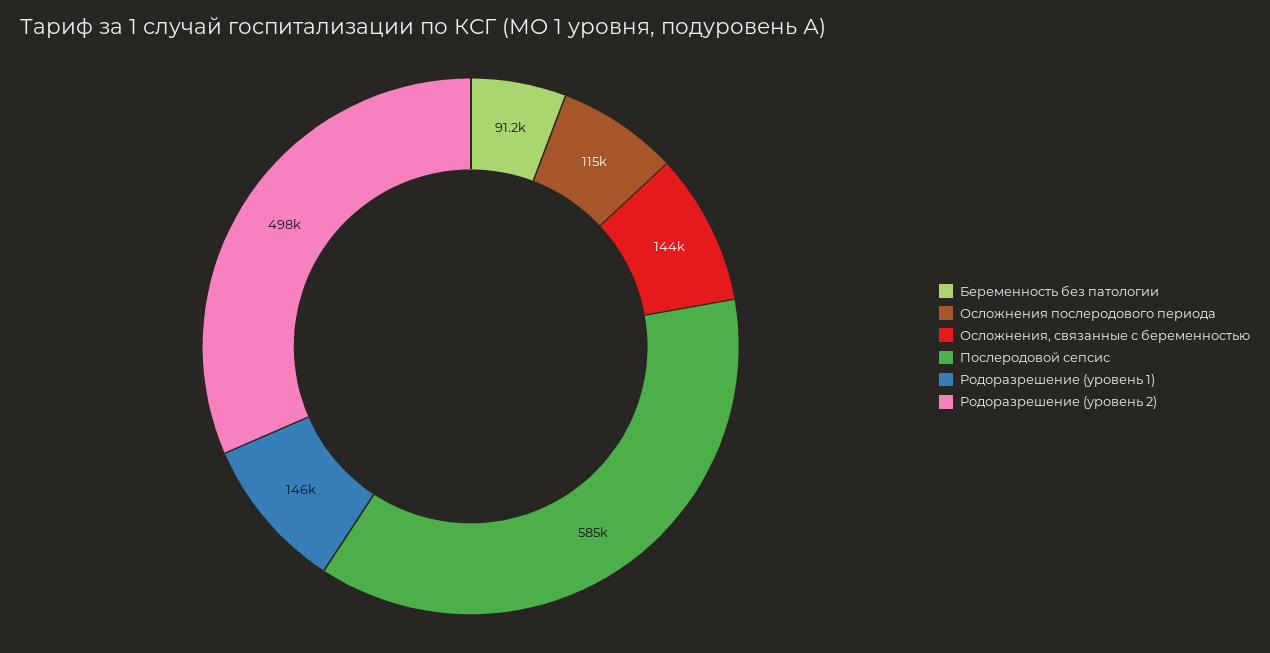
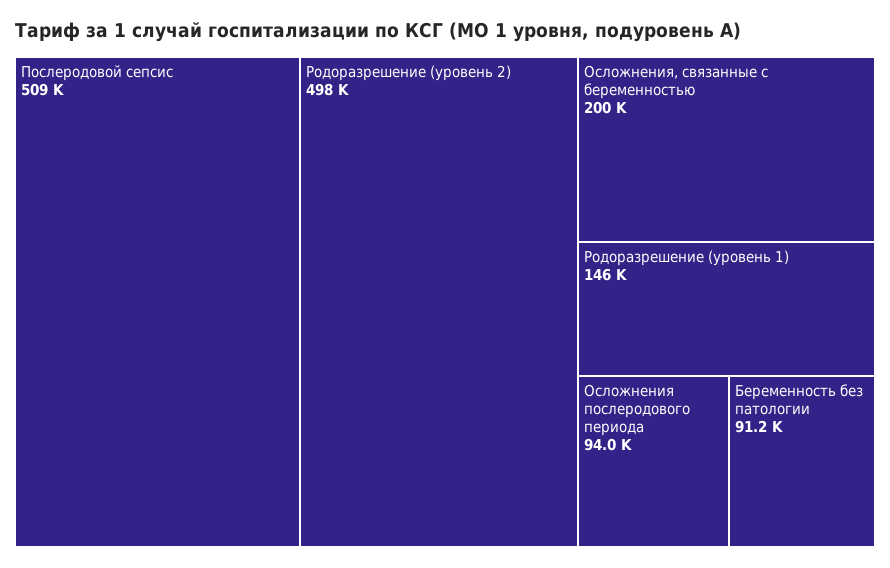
Осложнения послеродового периода: 115000 -> 94000
Осложнения, связанные с беременностью: 144000 -> 200000
Послеродовой сепсис: 585000 -> 509000

